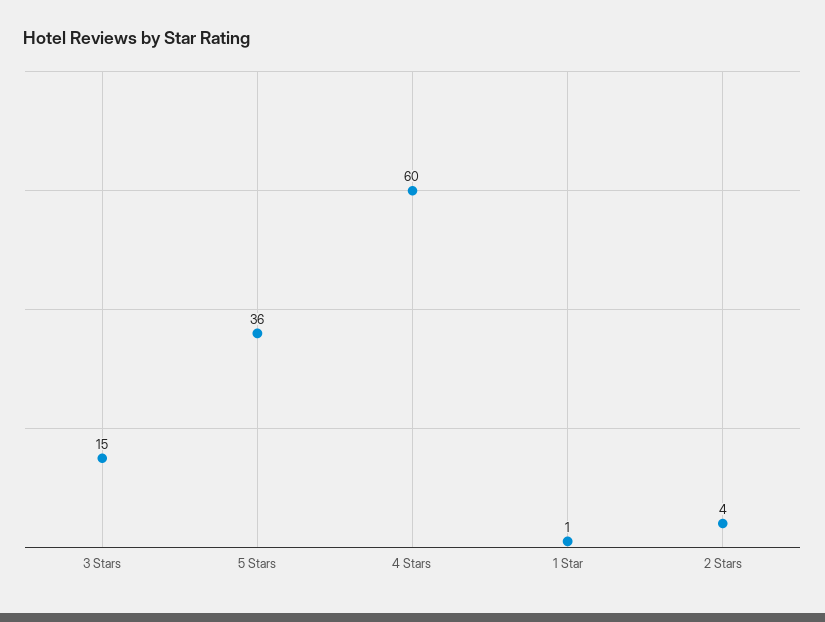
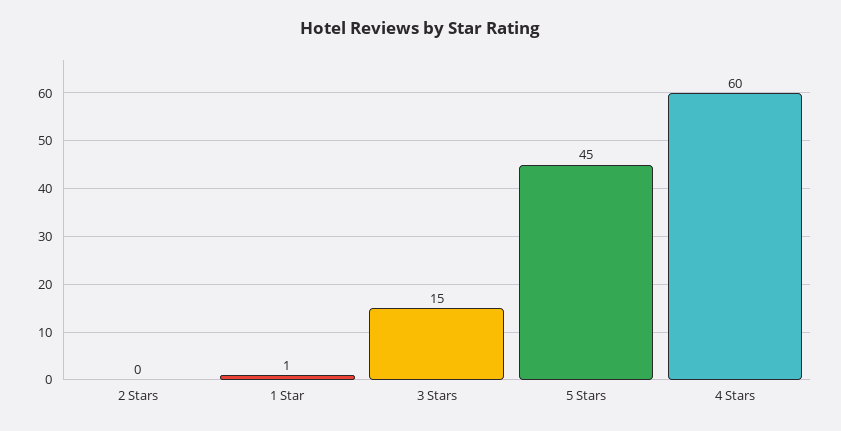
5 Stars: 36 -> 45
2 Stars: 4 -> 0

